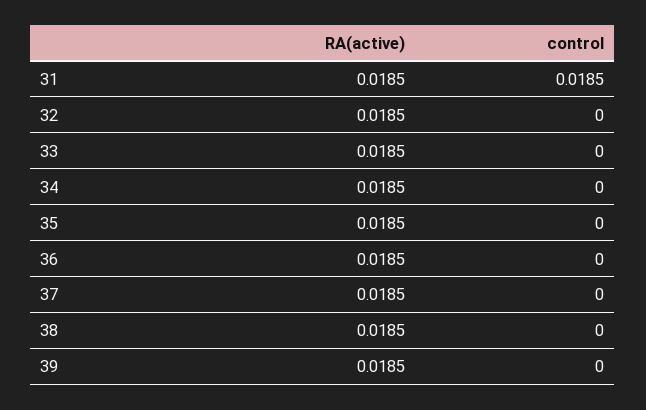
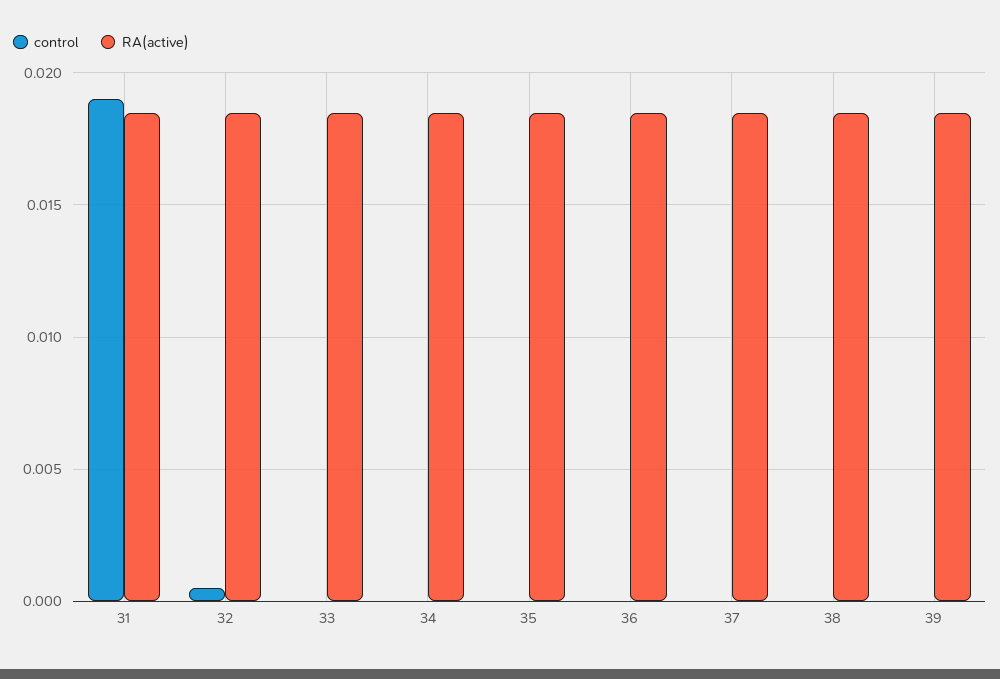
control, 31: 0.0185 -> 0.019
control, 32: 0 -> 0.0005

